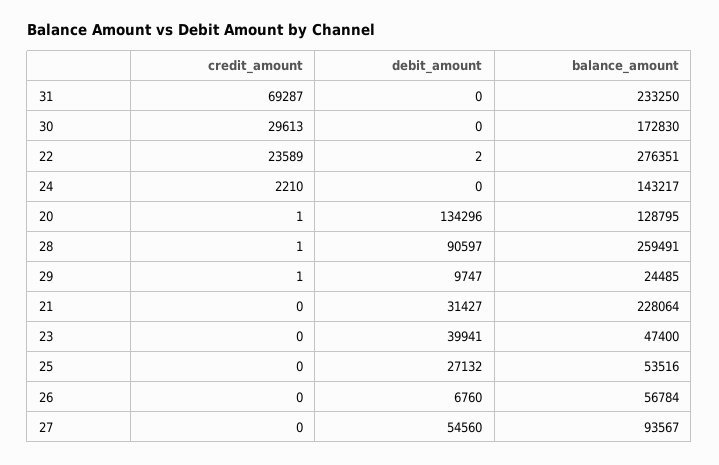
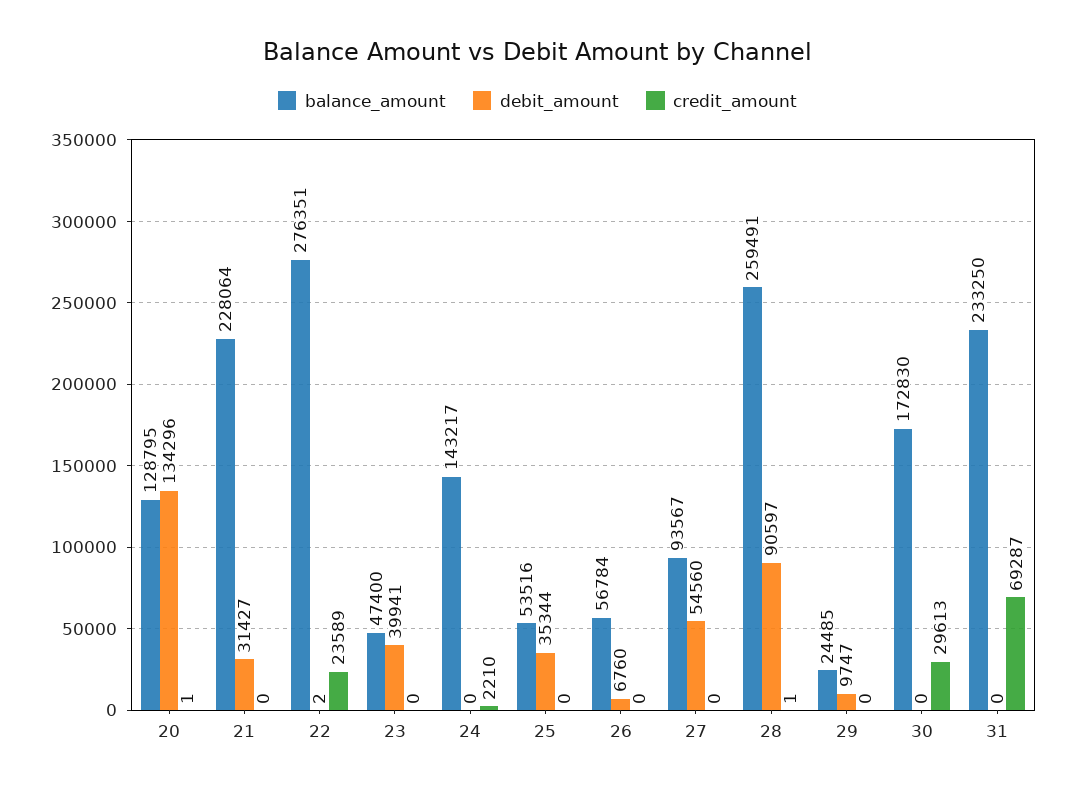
credit_amount, 29: 1 -> 0
debit_amount, 25: 27132 -> 35344

